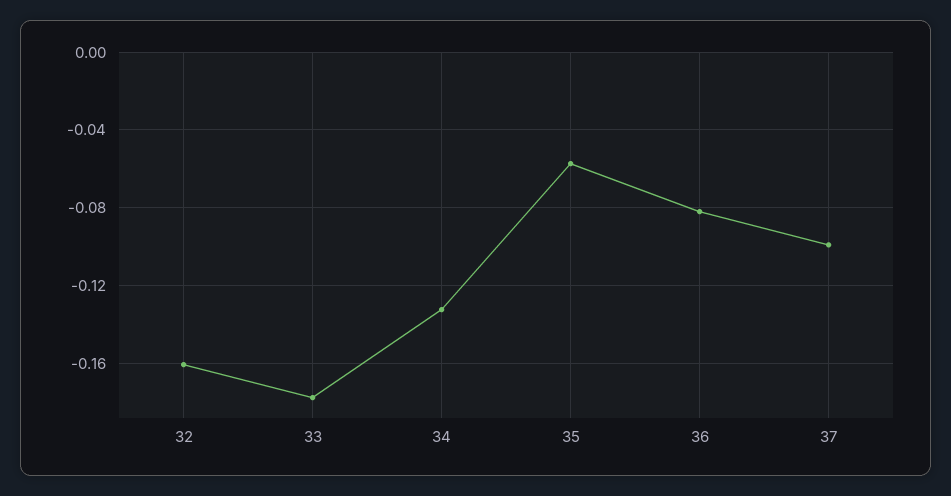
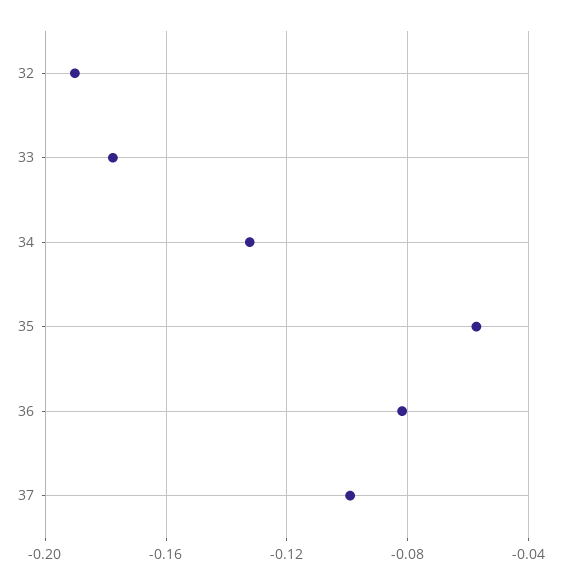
32: -0.16 -> -0.19

